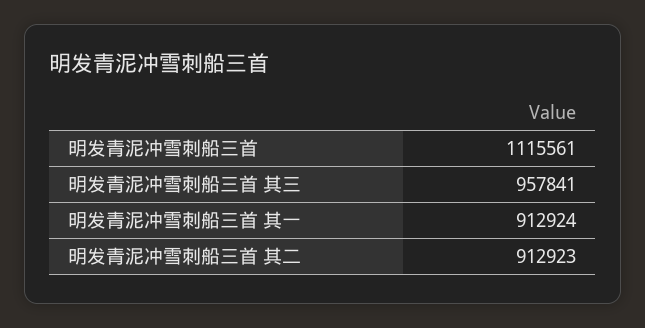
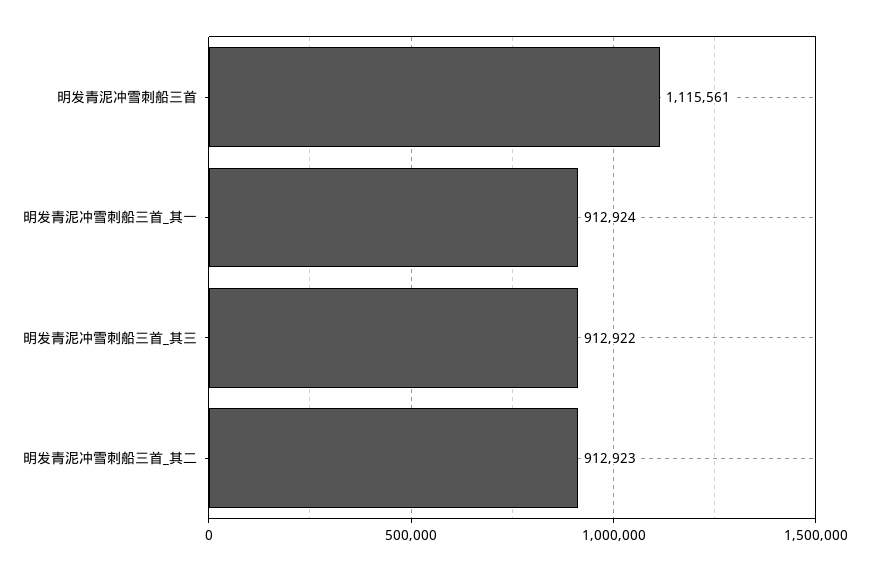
明发青泥冲雪刺船三首 其三: 957841 -> 912922

